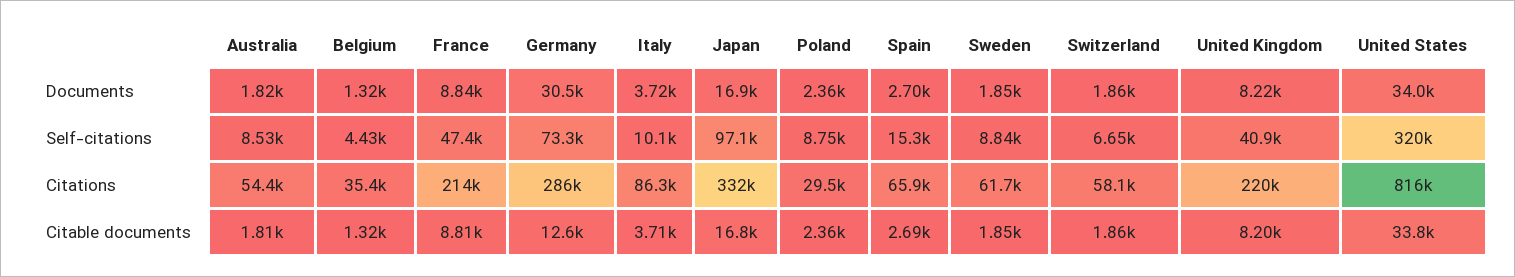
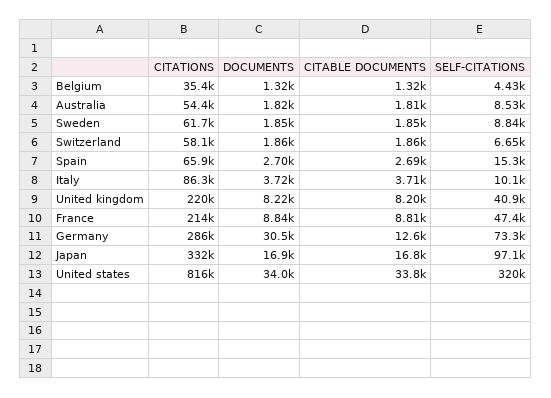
Poland, Documents: 2360 -> none
Poland, Self-citations: 8750 -> none
Poland, Citations: 29500 -> none
Poland, Citable documents: 2360 -> none

